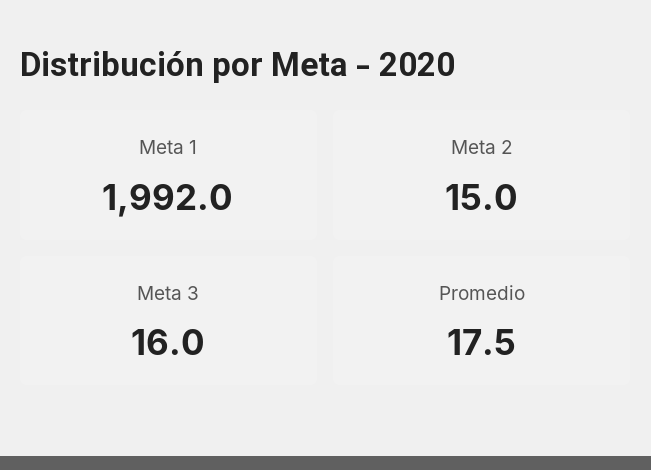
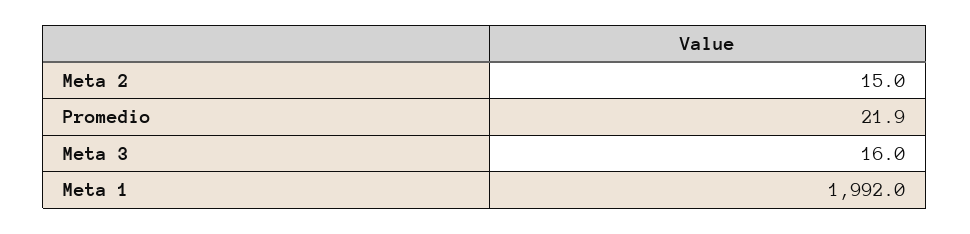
Promedio: 17.5 -> 21.9

